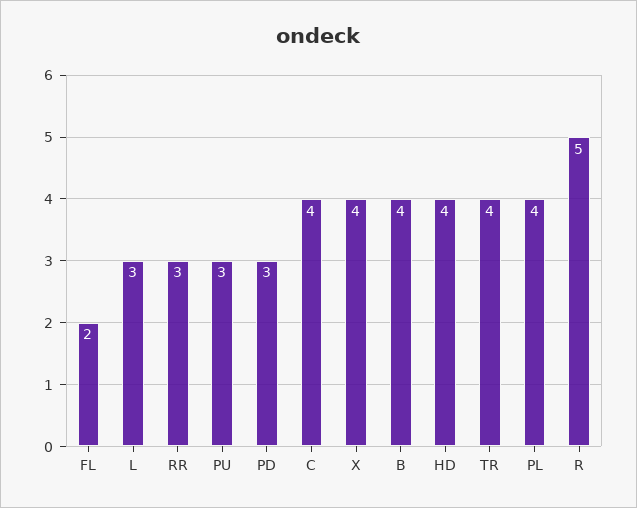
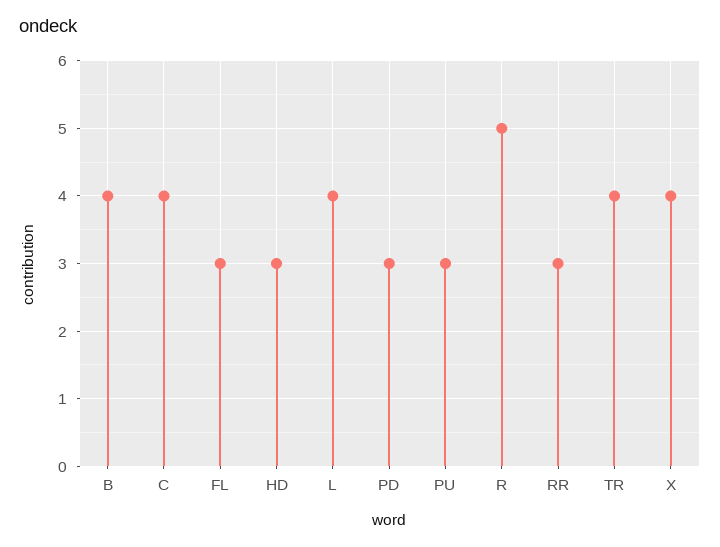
FL: 2 -> 3
L: 3 -> 4
HD: 4 -> 3
PL: 4 -> none

